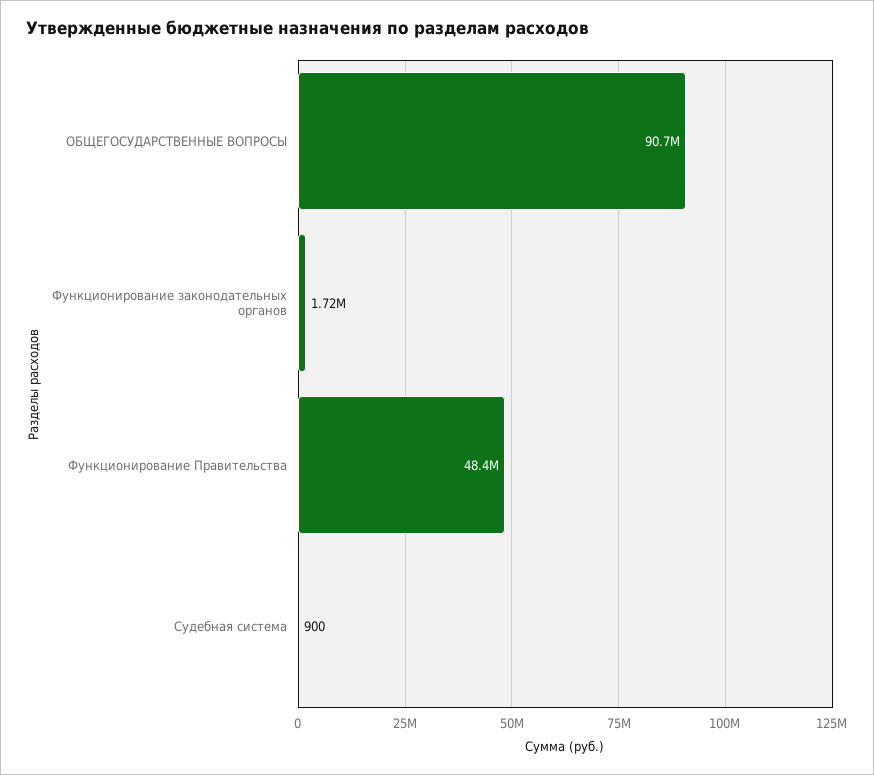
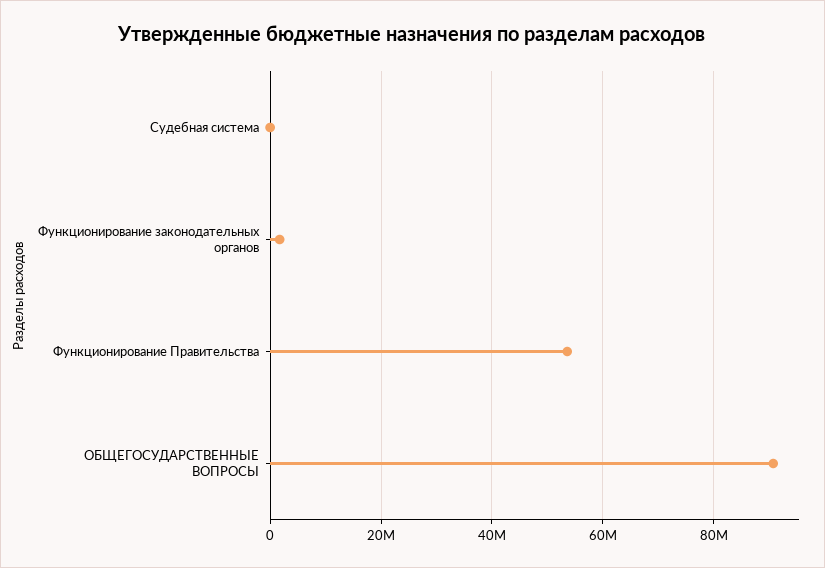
Функционирование Правительства: 48400000 -> 54000000

